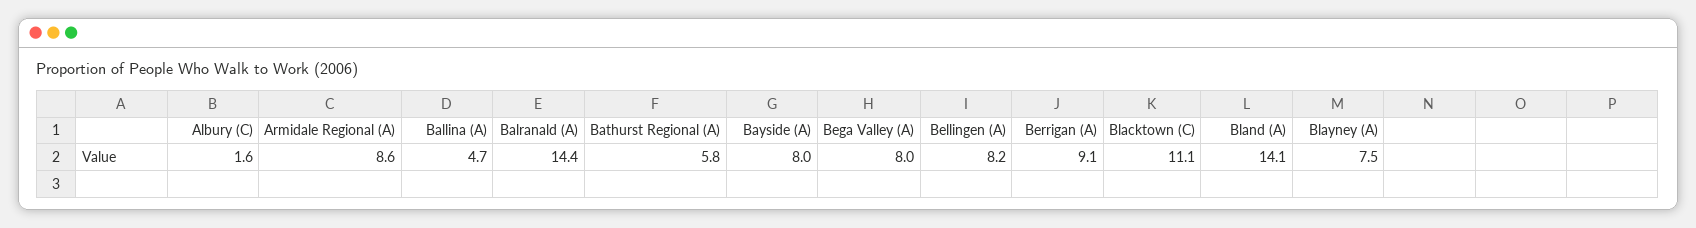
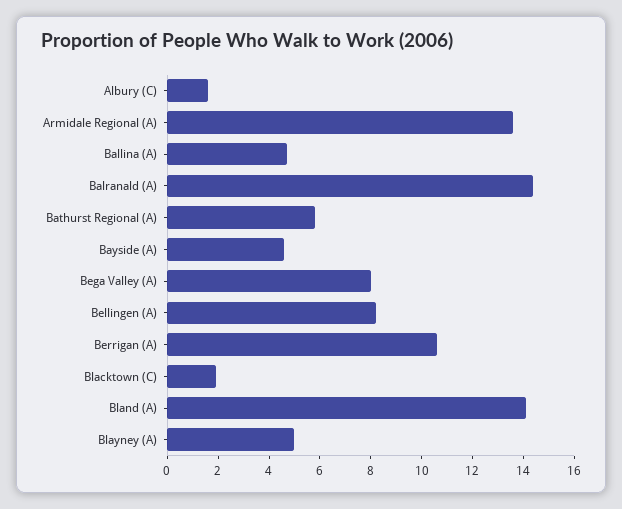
Armidale Regional (A): 8.6 -> 13.5
Bayside (A): 8 -> 4.5
Berrigan (A): 9.1 -> 10.5
Blacktown (C): 11.1 -> 2
Blayney (A): 7.5 -> 5

